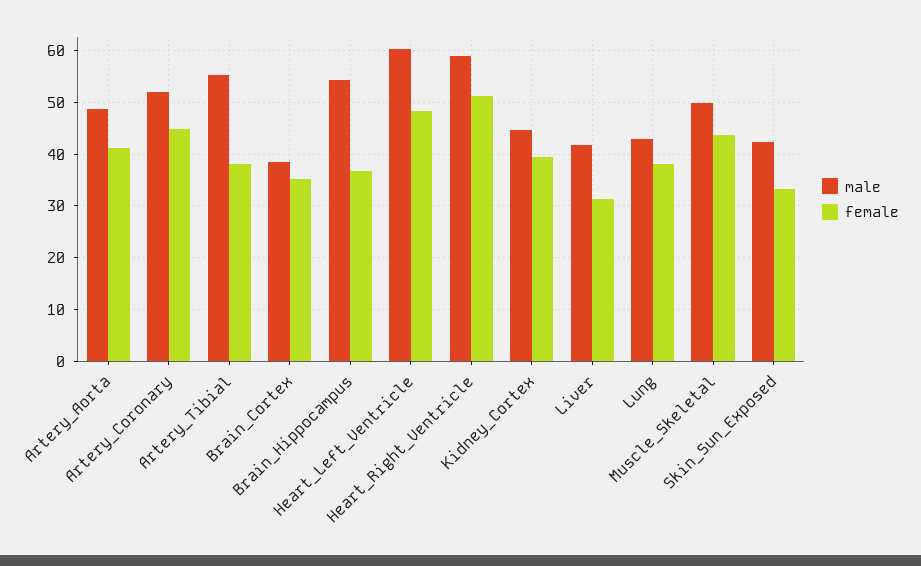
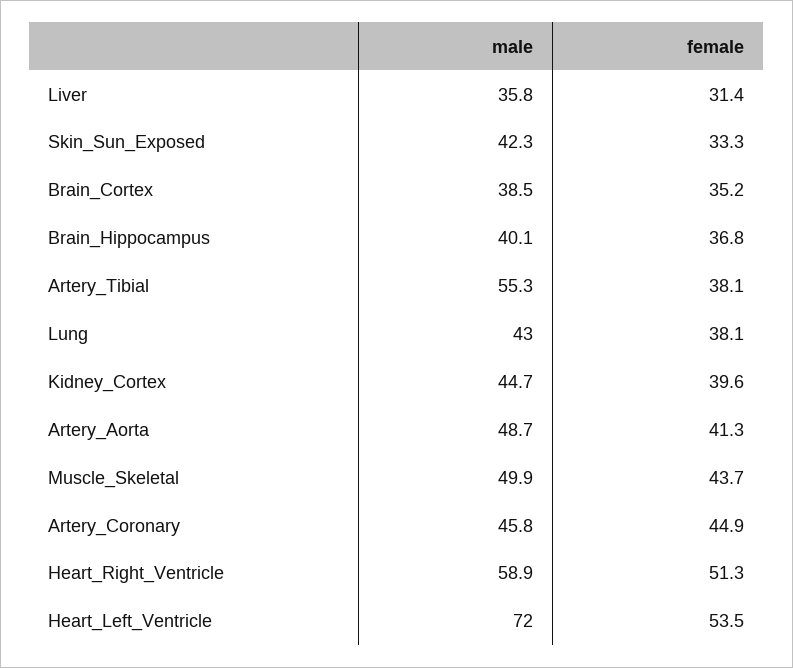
male, Artery_Coronary: 52 -> 45.8
male, Brain_Hippocampus: 54 -> 40.1
male, Heart_Left_Ventricle: 60 -> 72
female, Heart_Left_Ventricle: 48 -> 53.5
male, Liver: 42 -> 35.8

